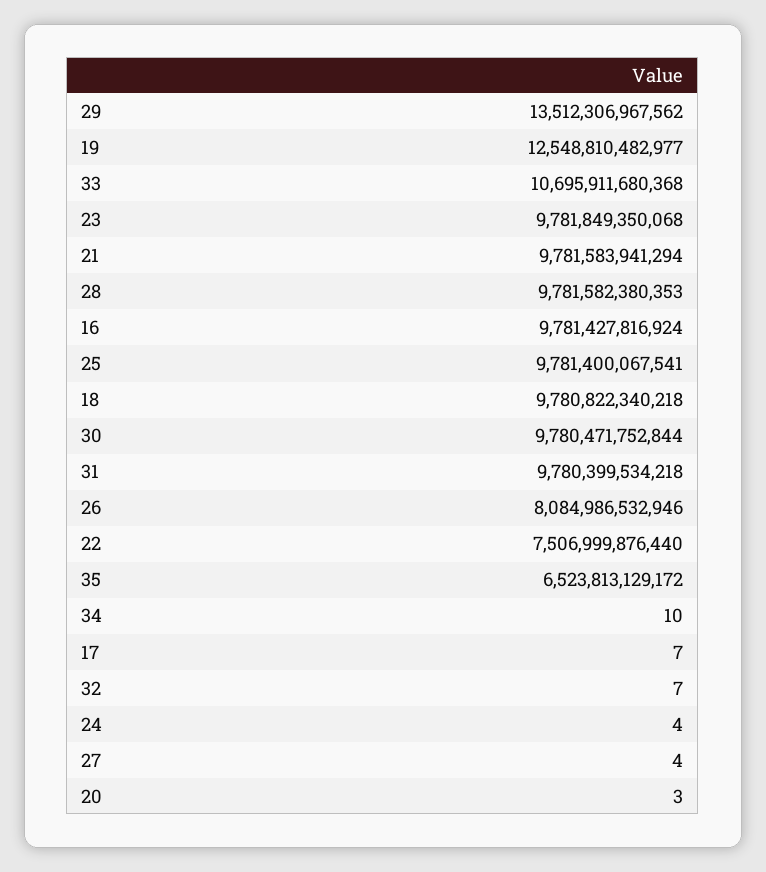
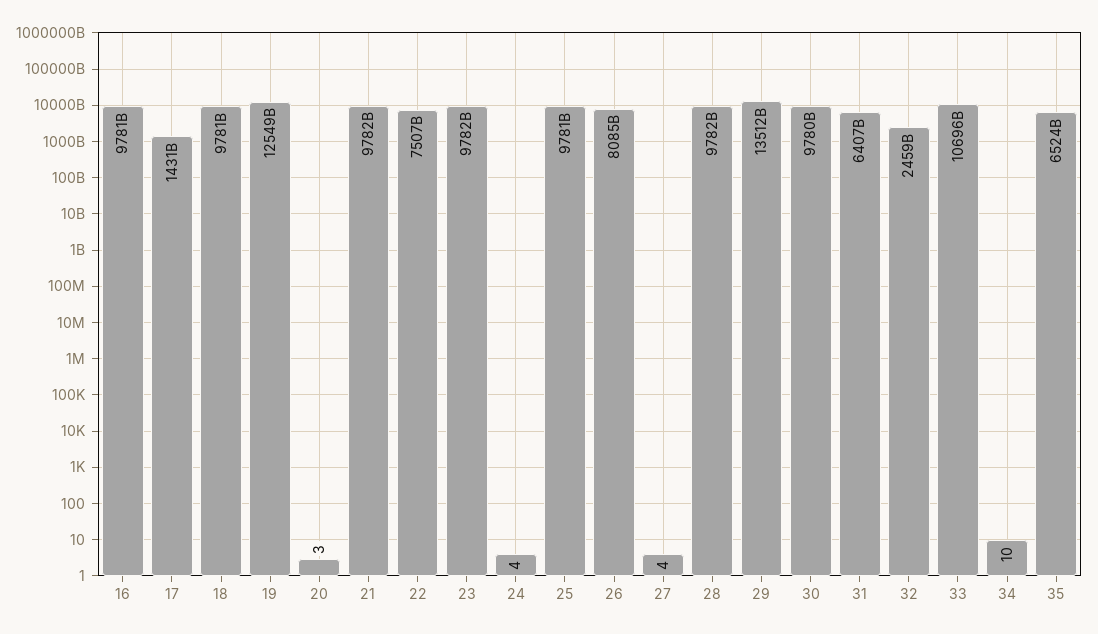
31: 9780399534218 -> 6407000000000
17: 7 -> 1431000000000
32: 7 -> 2459000000000

